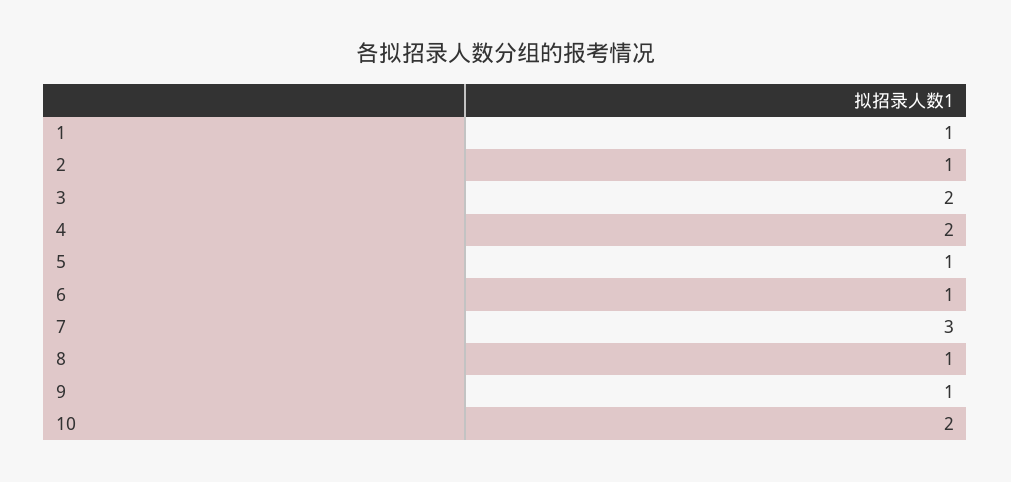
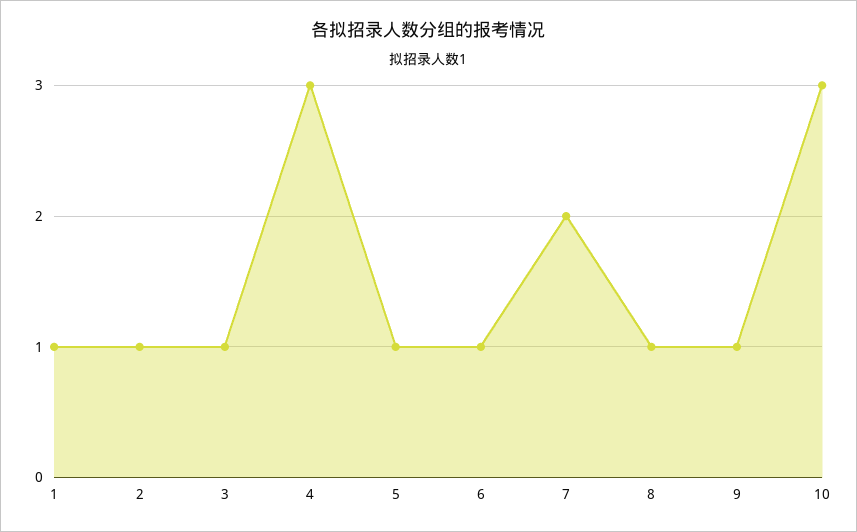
3: 2 -> 1
4: 2 -> 3
7: 3 -> 2
10: 2 -> 3

